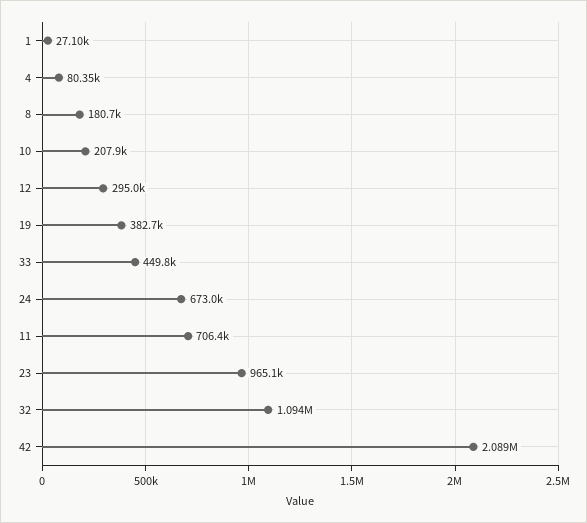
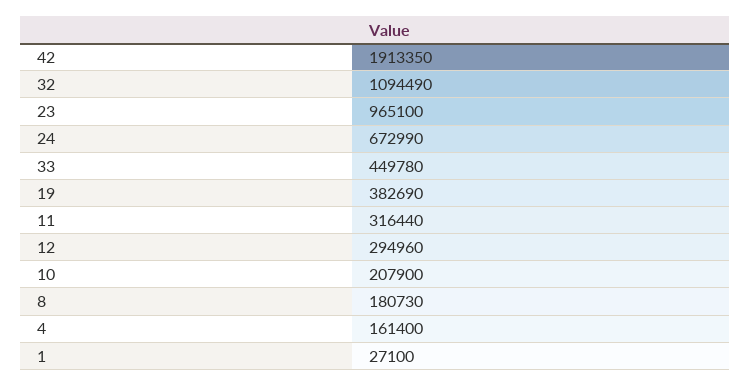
4: 80350 -> 161400
11: 706400 -> 316440
42: 2089000 -> 1913350

